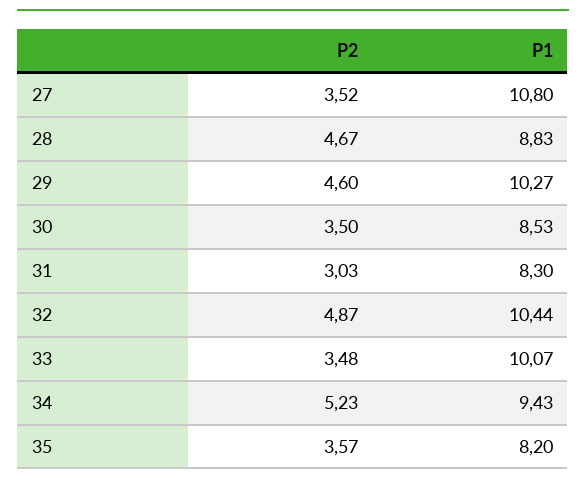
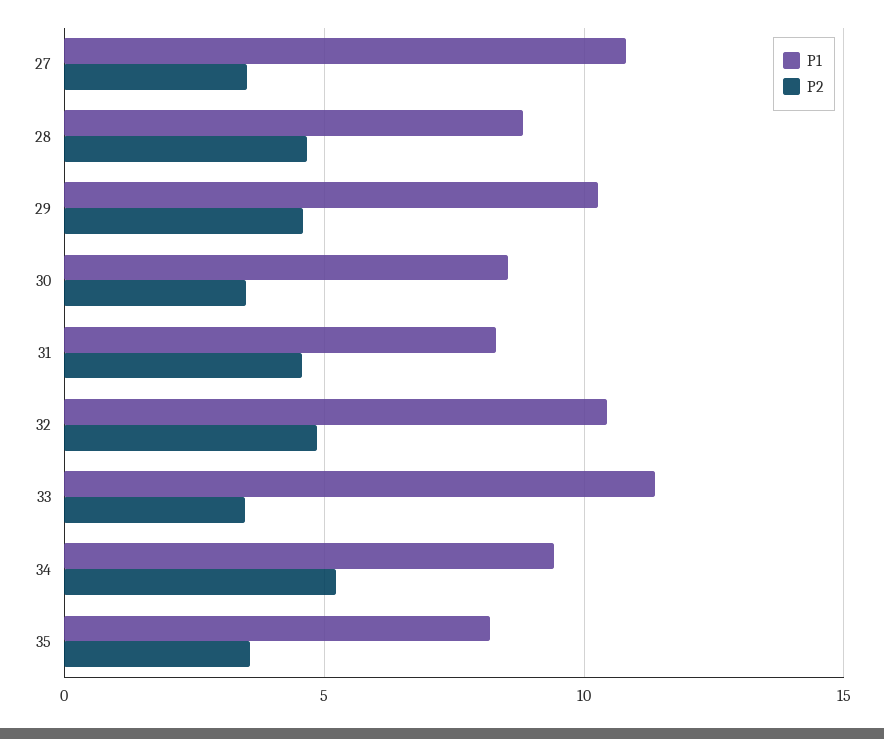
P2, 31: 3.03 -> 4.5
P1, 33: 10.07 -> 11.5

